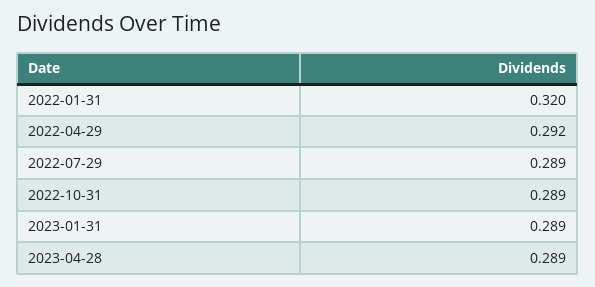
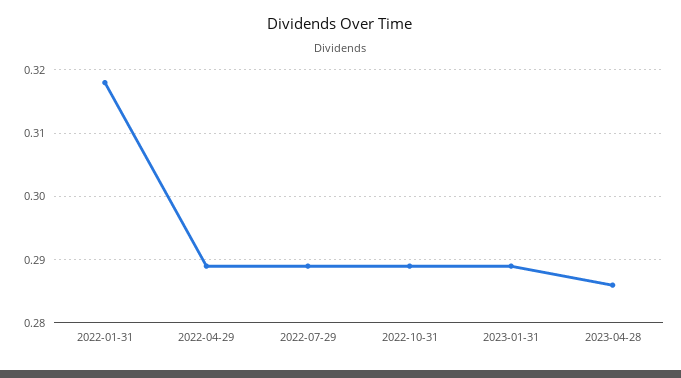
2022-01-31: 0.32 -> 0.318
2022-04-29: 0.292 -> 0.289
2023-04-28: 0.289 -> 0.286

